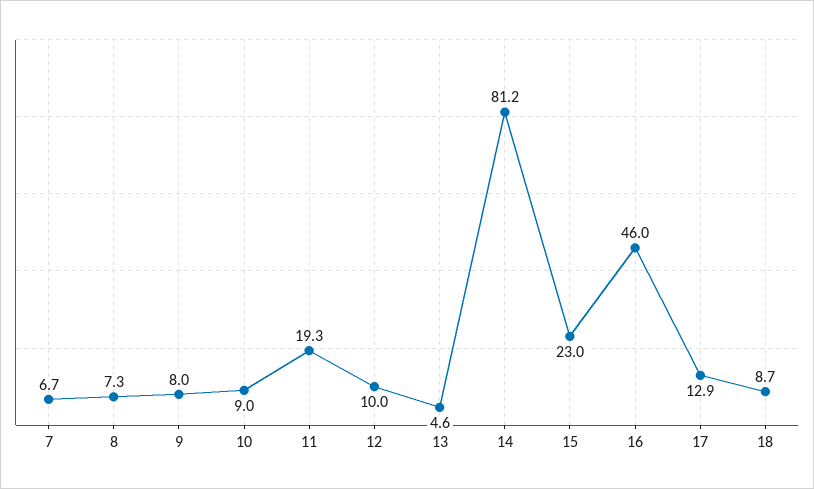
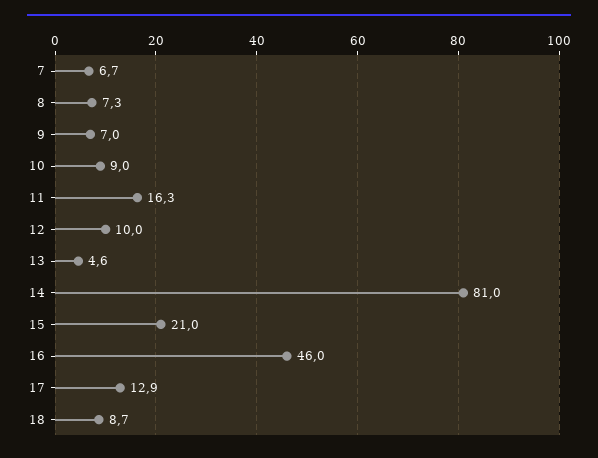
9: 8 -> 7
11: 19.3 -> 16.3
14: 81.2 -> 81
15: 23 -> 21

